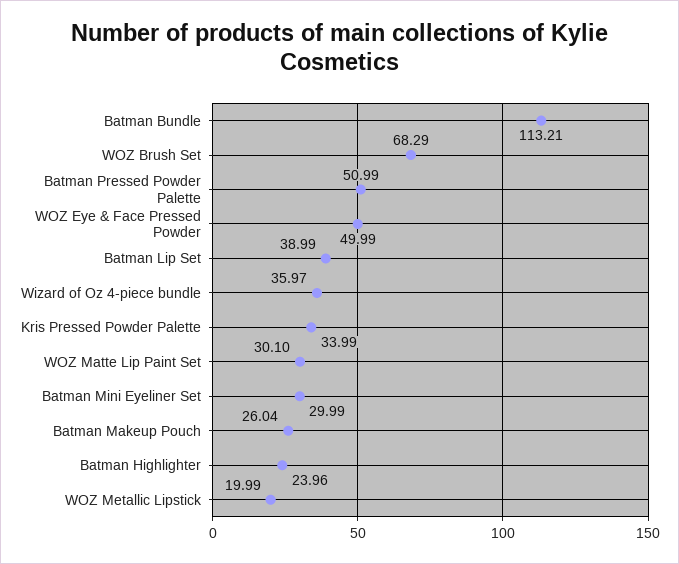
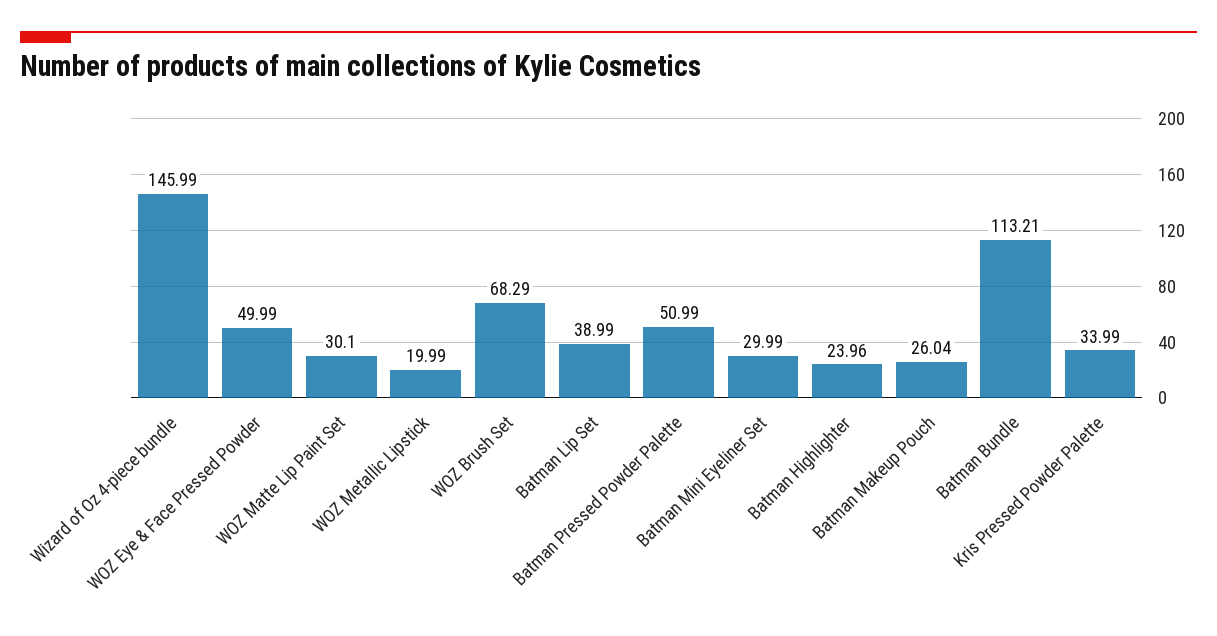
Wizard of Oz 4-piece bundle: 35.97 -> 145.99

